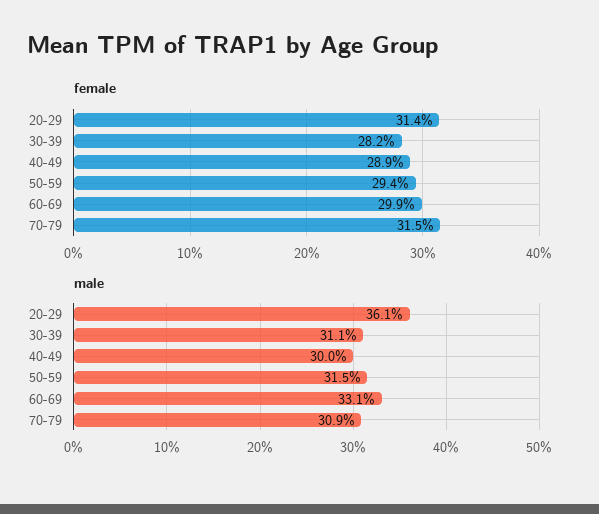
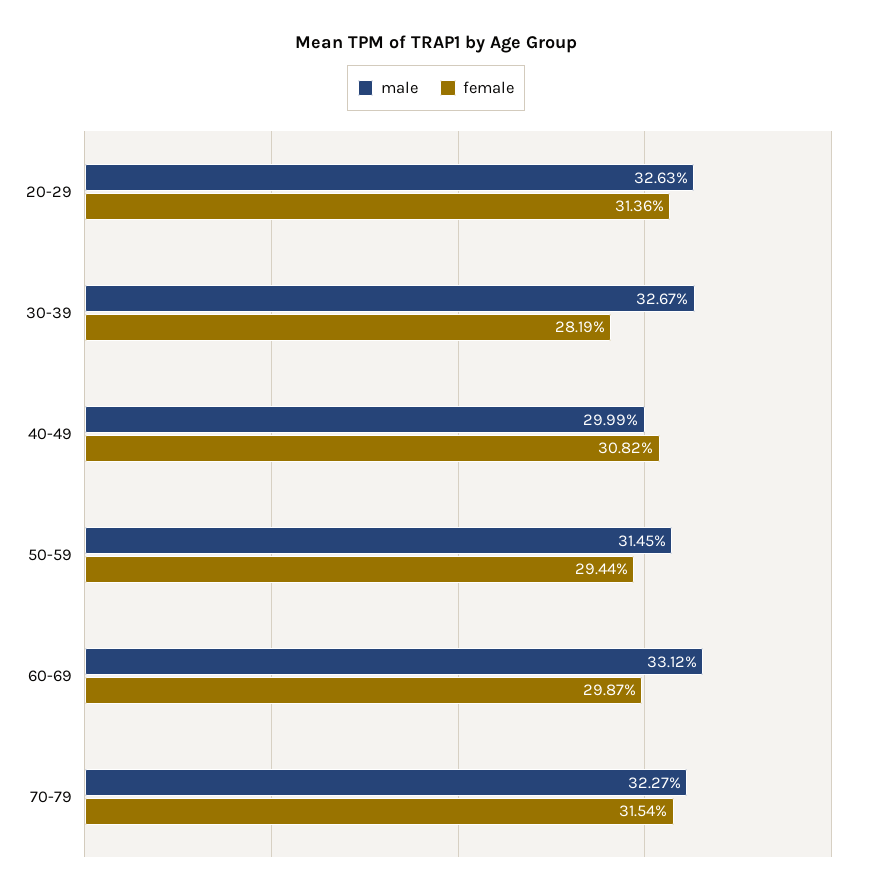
female, 40-49: 28.9 -> 30.82
male, 20-29: 36.1 -> 32.63
male, 30-39: 31.1 -> 32.67
male, 70-79: 30.9 -> 32.27

